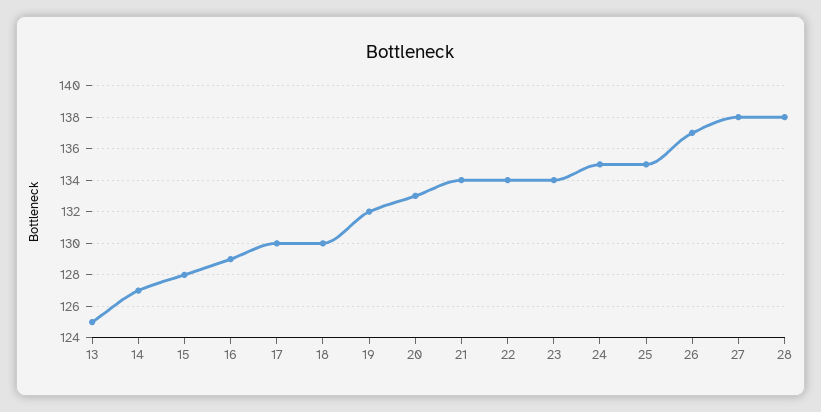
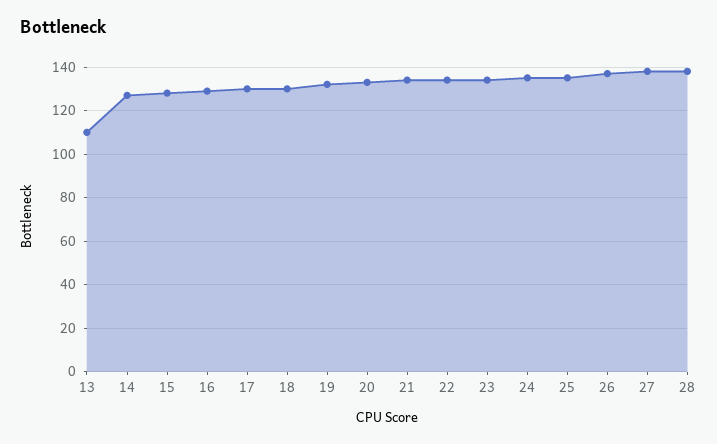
13: 125 -> 110

